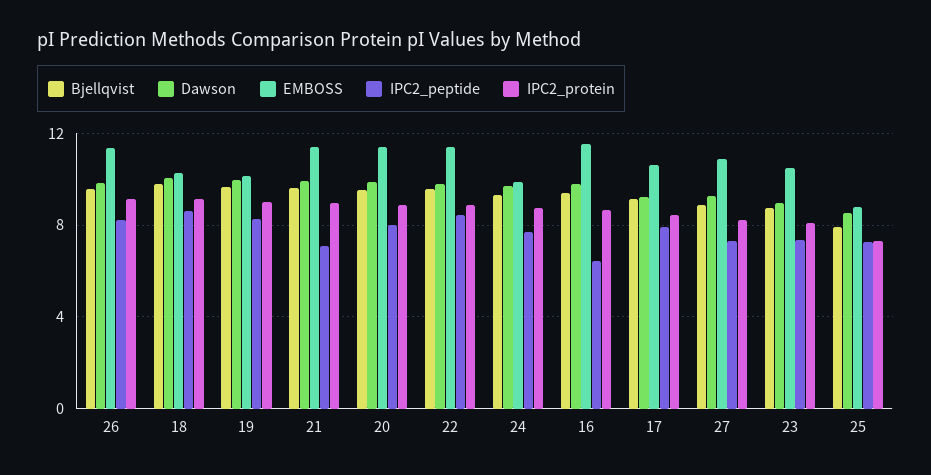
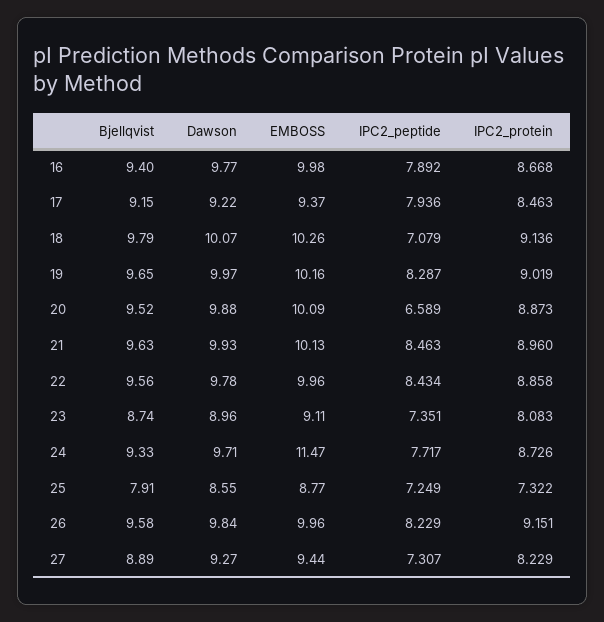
EMBOSS, 26: 11.5 -> 9.96
IPC2_peptide, 18: 8.5 -> 7.079
EMBOSS, 21: 11.5 -> 10.13
IPC2_peptide, 21: 7 -> 8.463
EMBOSS, 20: 11.5 -> 10.09
IPC2_peptide, 20: 8 -> 6.589
EMBOSS, 22: 11.5 -> 9.96
EMBOSS, 24: 10 -> 11.47
EMBOSS, 16: 11.5 -> 9.98
IPC2_peptide, 16: 6.5 -> 7.892
EMBOSS, 17: 10.5 -> 9.37
EMBOSS, 27: 11 -> 9.44
EMBOSS, 23: 10.5 -> 9.11

